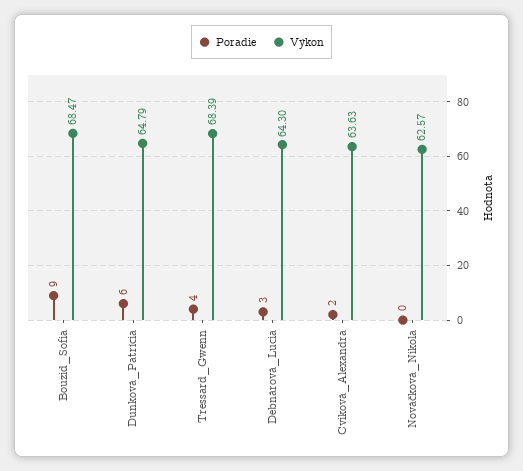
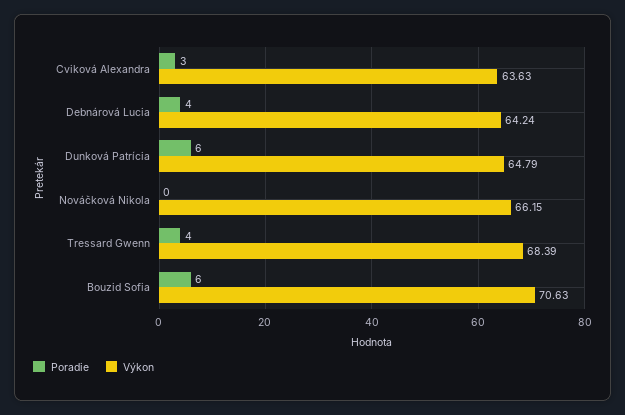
Poradie, Bouzid_Sofia: 9 -> 6
Výkon, Bouzid_Sofia: 68.47 -> 70.63
Poradie, Debnárová_Lucia: 3 -> 4
Výkon, Debnárová_Lucia: 64.3 -> 64.24
Poradie, Cviková_Alexandra: 2 -> 3
Výkon, Nováčková_Nikola: 62.57 -> 66.15

